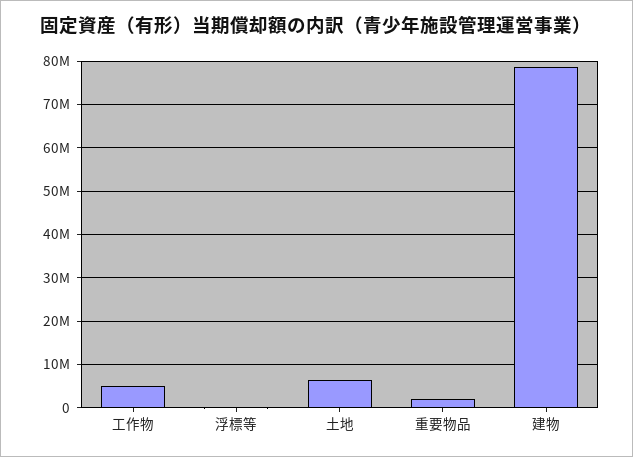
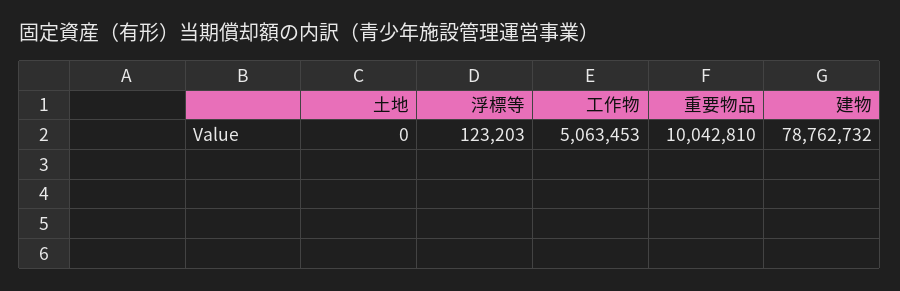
土地: 6000000 -> 0
重要物品: 2000000 -> 10042810

